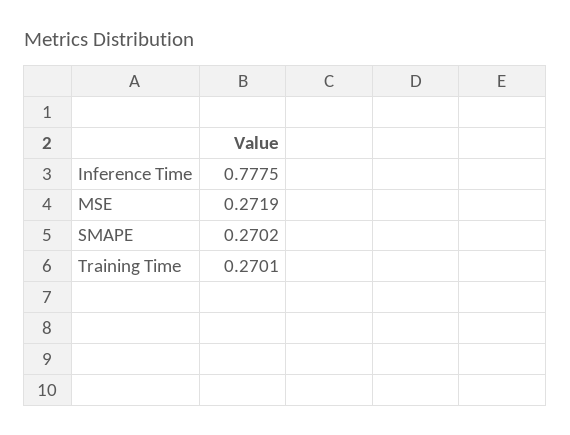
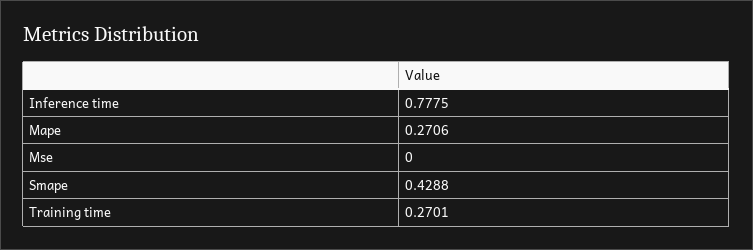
MSE: 0.2719 -> 0
SMAPE: 0.2702 -> 0.4288
Mape: none -> 0.2706

